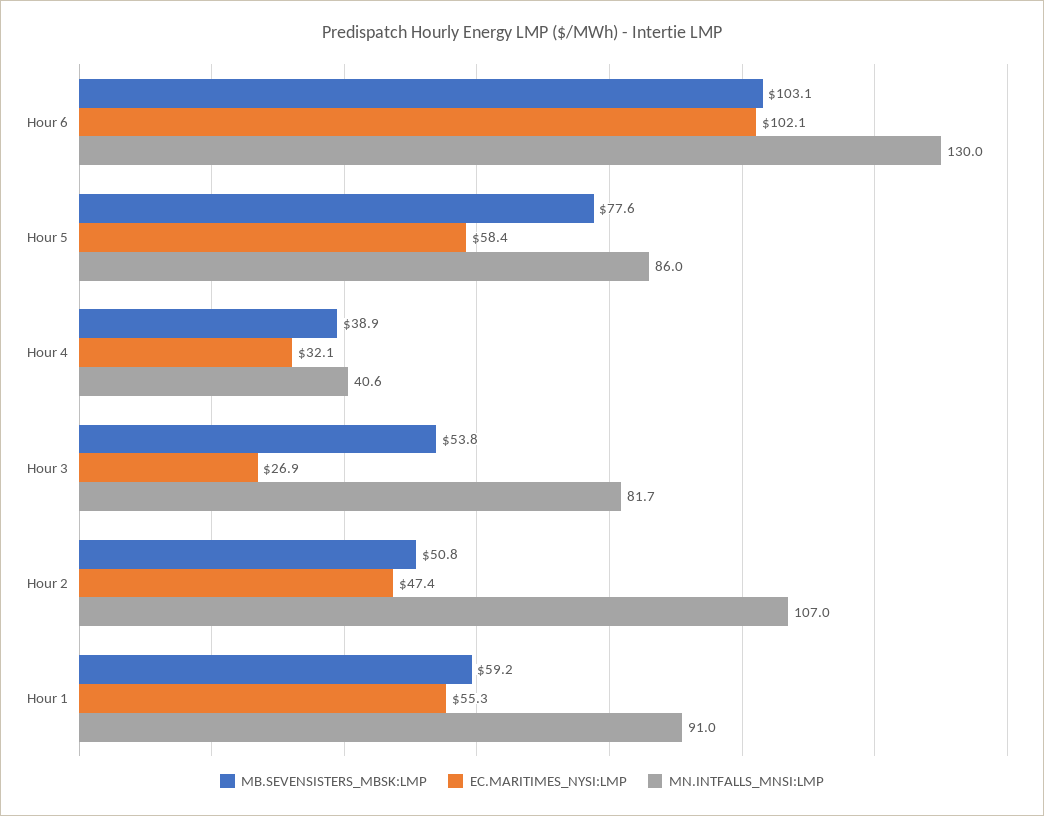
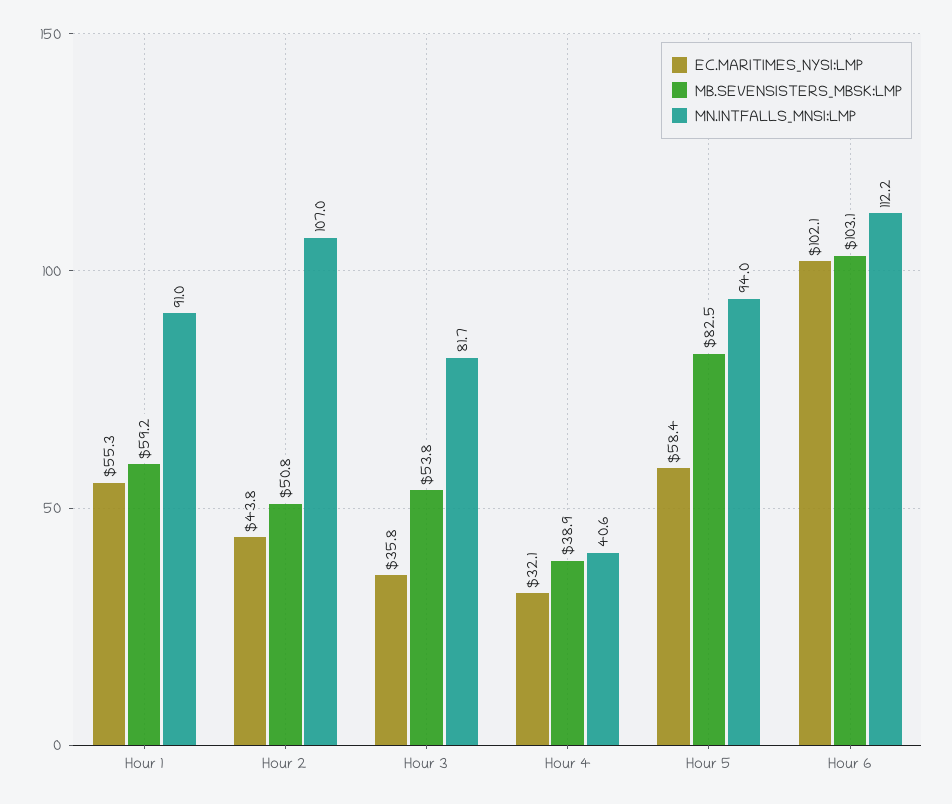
MN.INTFALLS_MNSI:LMP, Hour 6: 130 -> 112.2
MB.SEVENSISTERS_MBSK:LMP, Hour 5: 77.6 -> 82.5
MN.INTFALLS_MNSI:LMP, Hour 5: 86 -> 94
EC.MARITIMES_NYSI:LMP, Hour 3: 26.9 -> 35.8
EC.MARITIMES_NYSI:LMP, Hour 2: 47.4 -> 43.8

